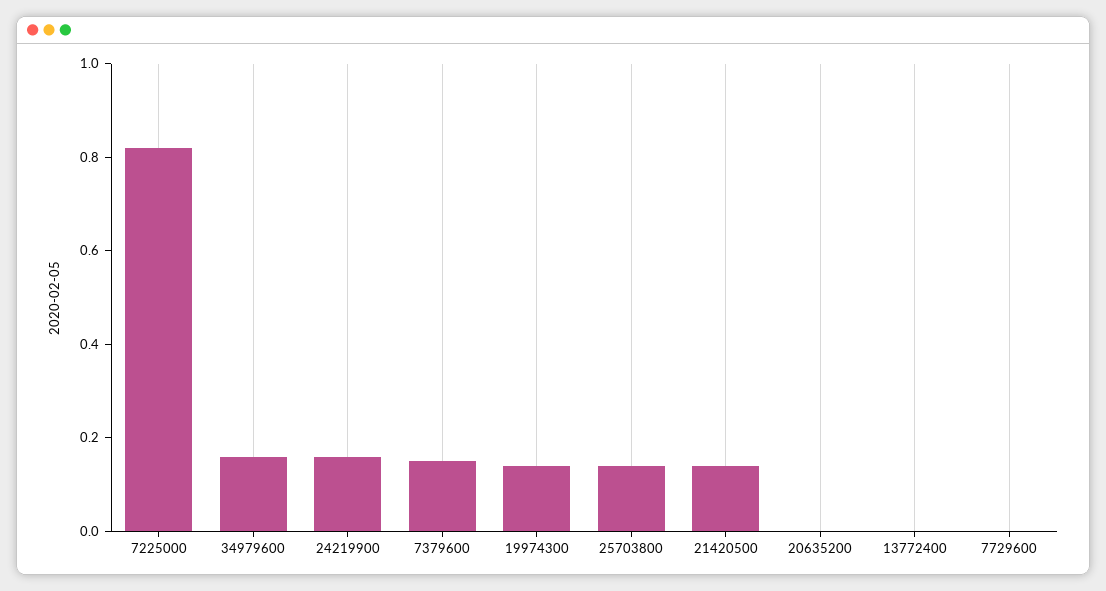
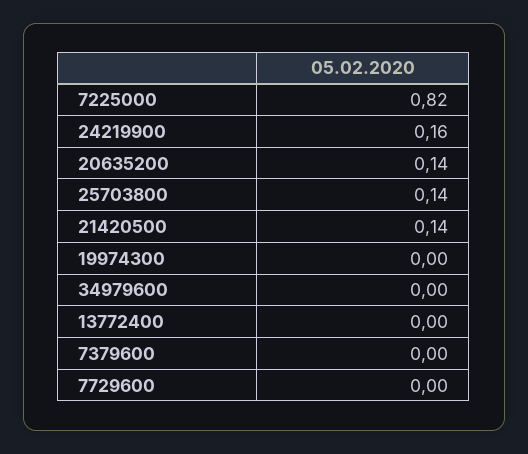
34979600: 0.15 -> 0
7379600: 0.15 -> 0
19974300: 0.15 -> 0
20635200: 0 -> 0.14

